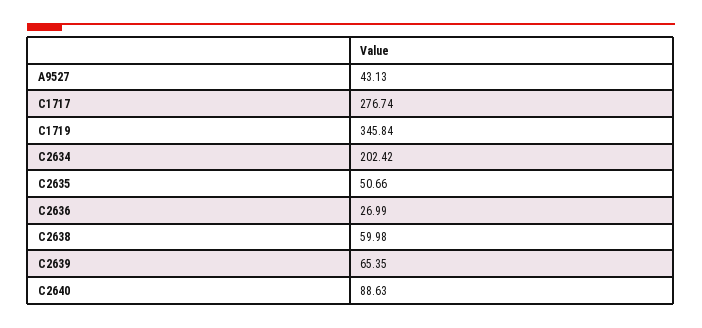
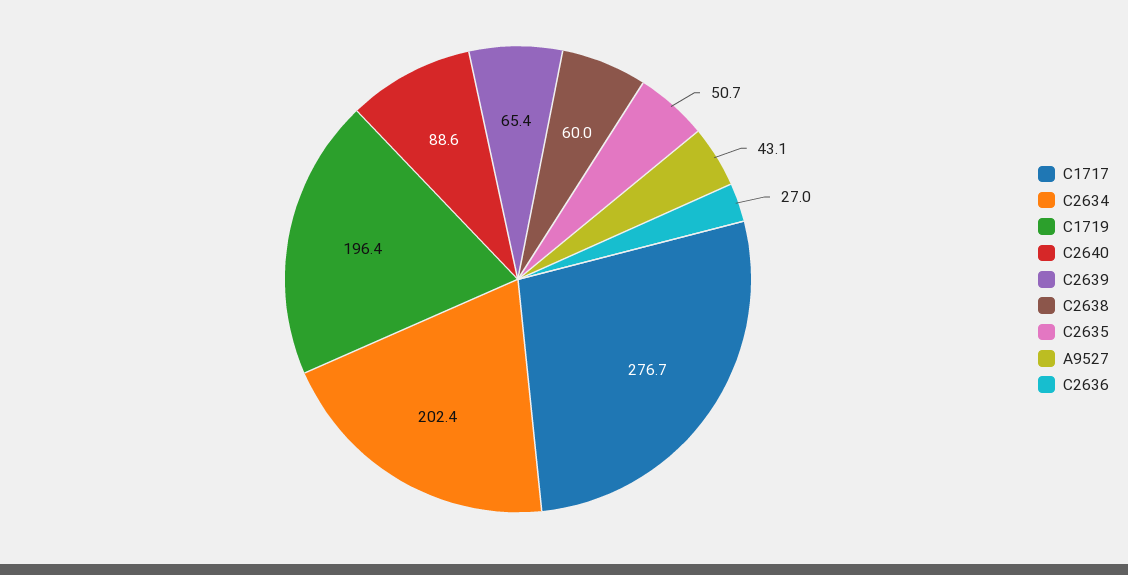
C1719: 345.84 -> 196.4

